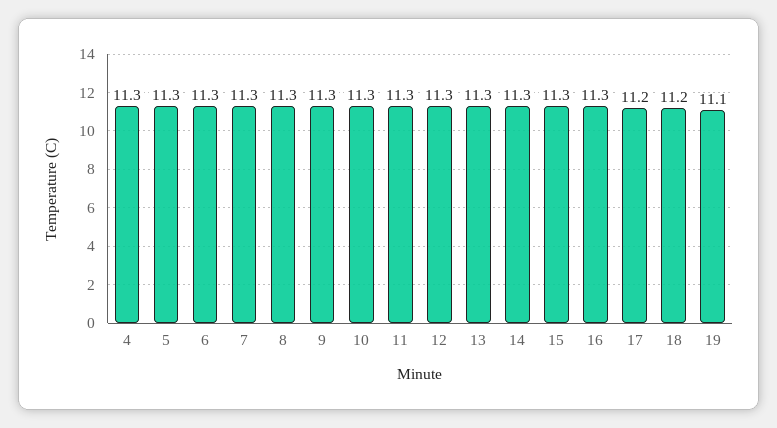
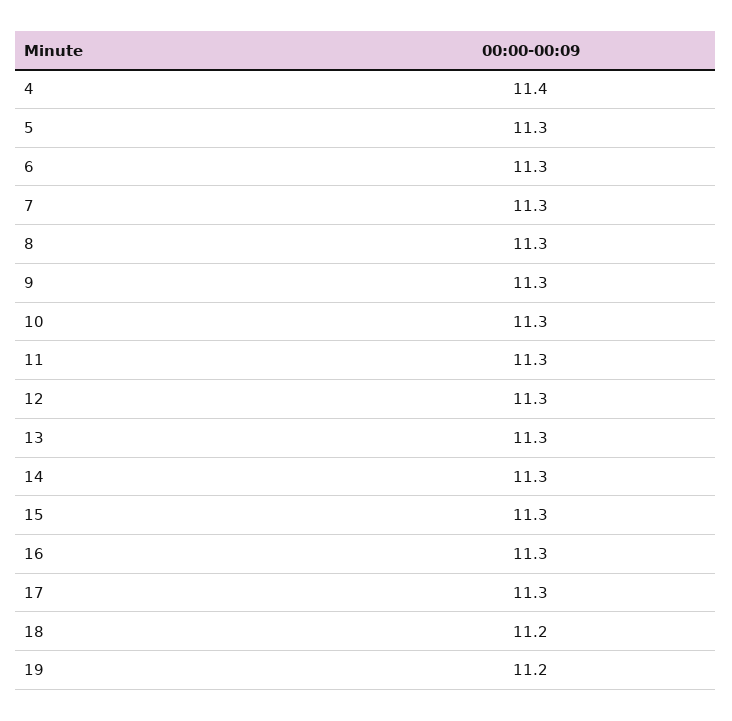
4: 11.3 -> 11.4
17: 11.2 -> 11.3
19: 11.1 -> 11.2

